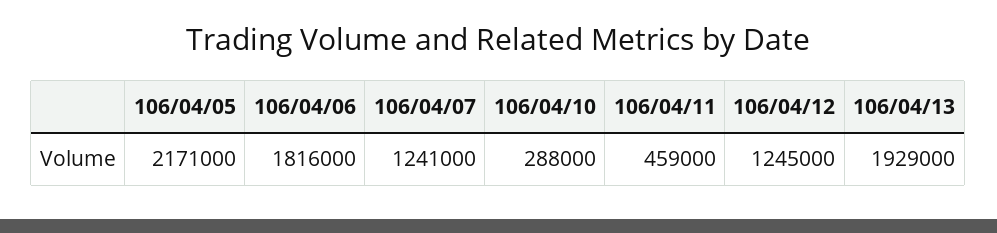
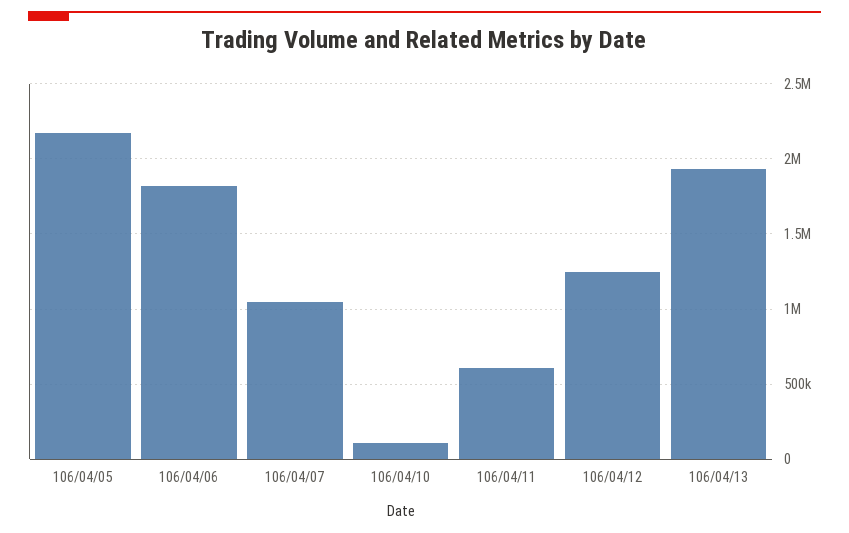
106/04/07: 1241000 -> 1050000
106/04/10: 288000 -> 100000
106/04/11: 459000 -> 600000

